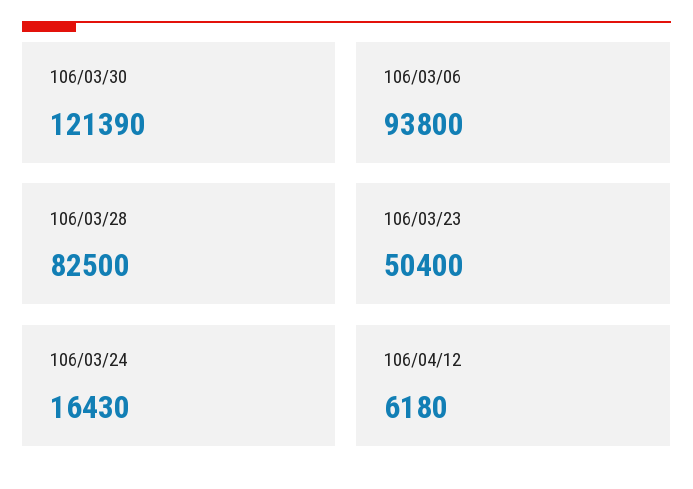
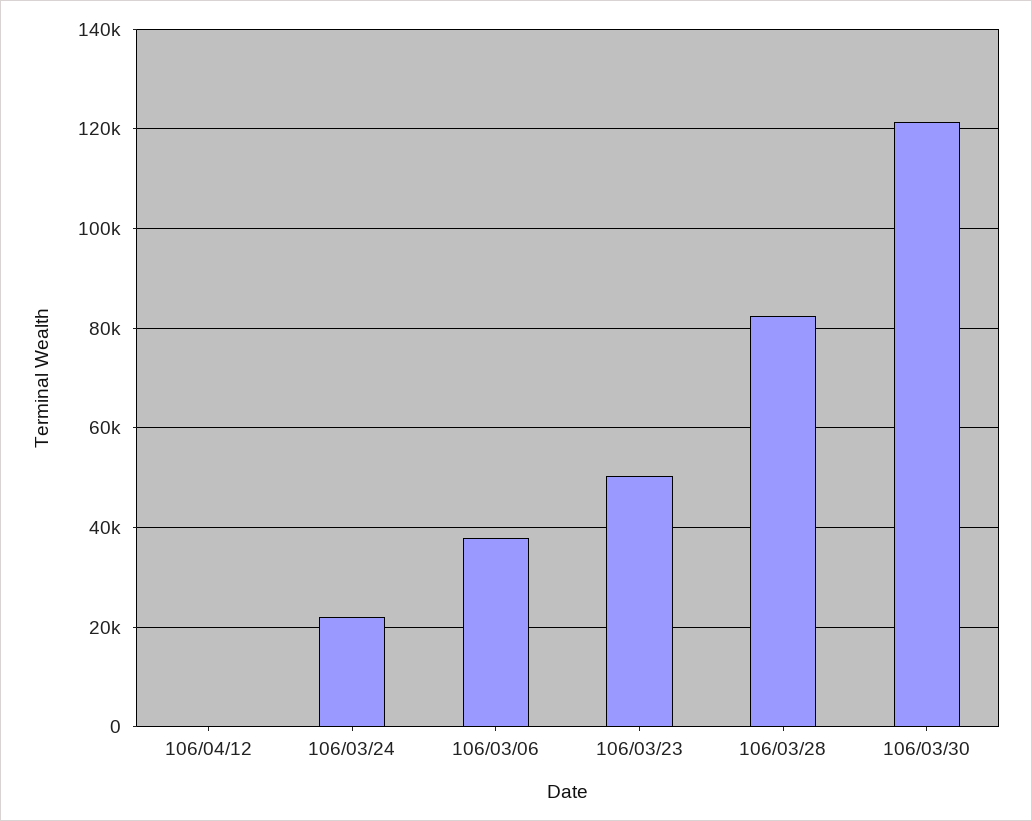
106/03/06: 93800 -> 38000
106/03/24: 16430 -> 22000
106/04/12: 6180 -> 0

